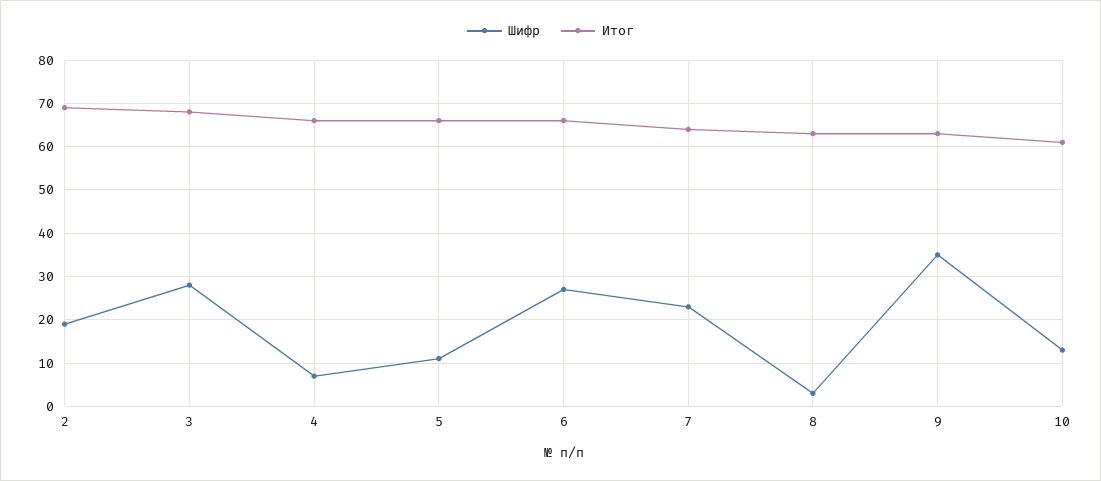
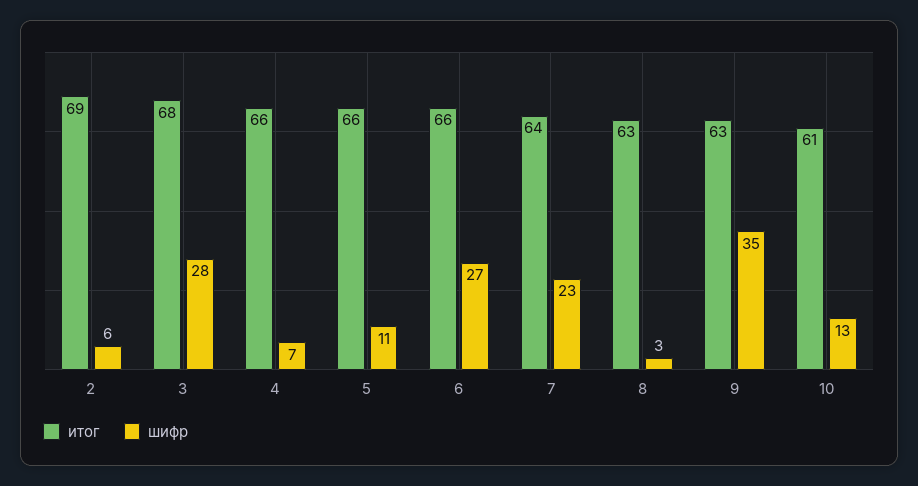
Шифр, 2: 20 -> 6

